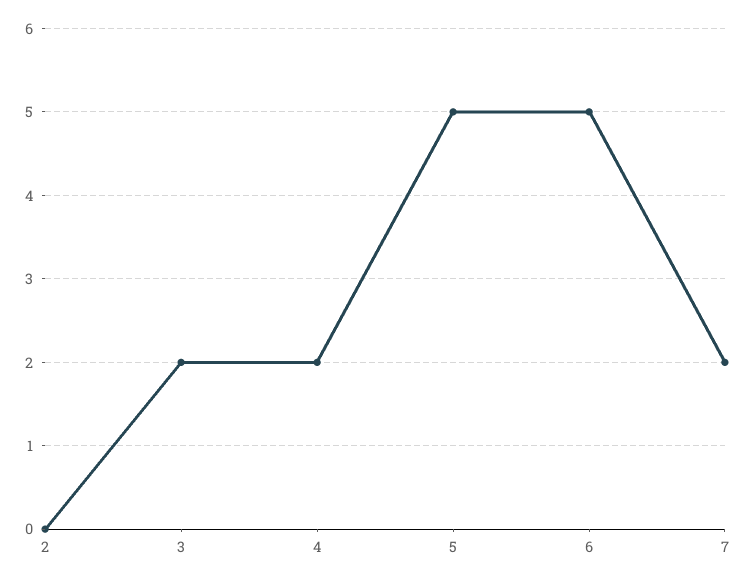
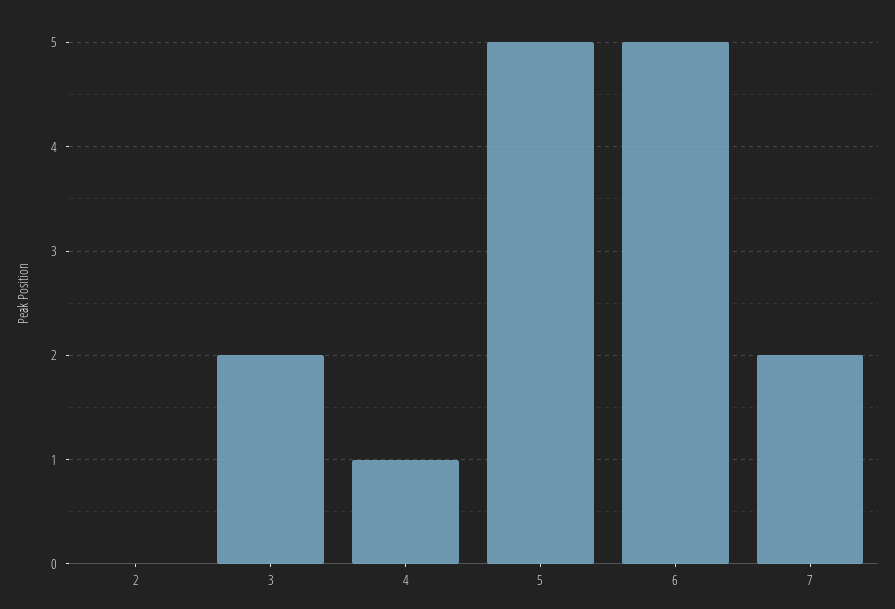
4: 2 -> 1

